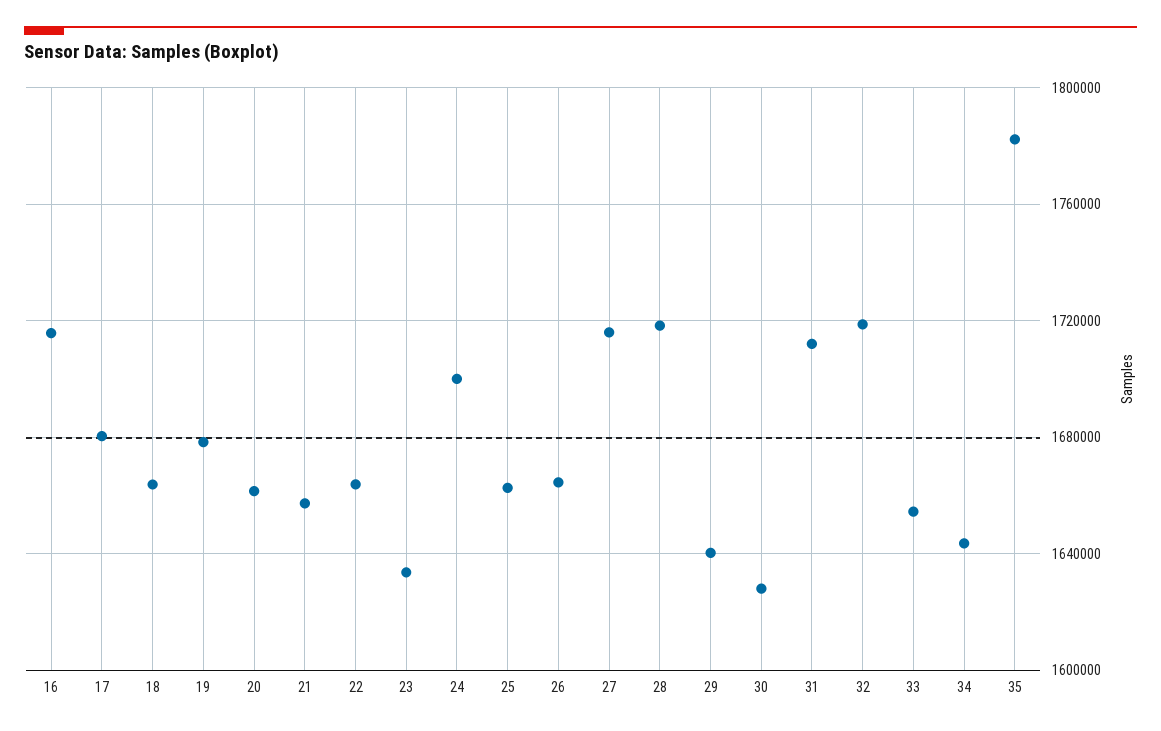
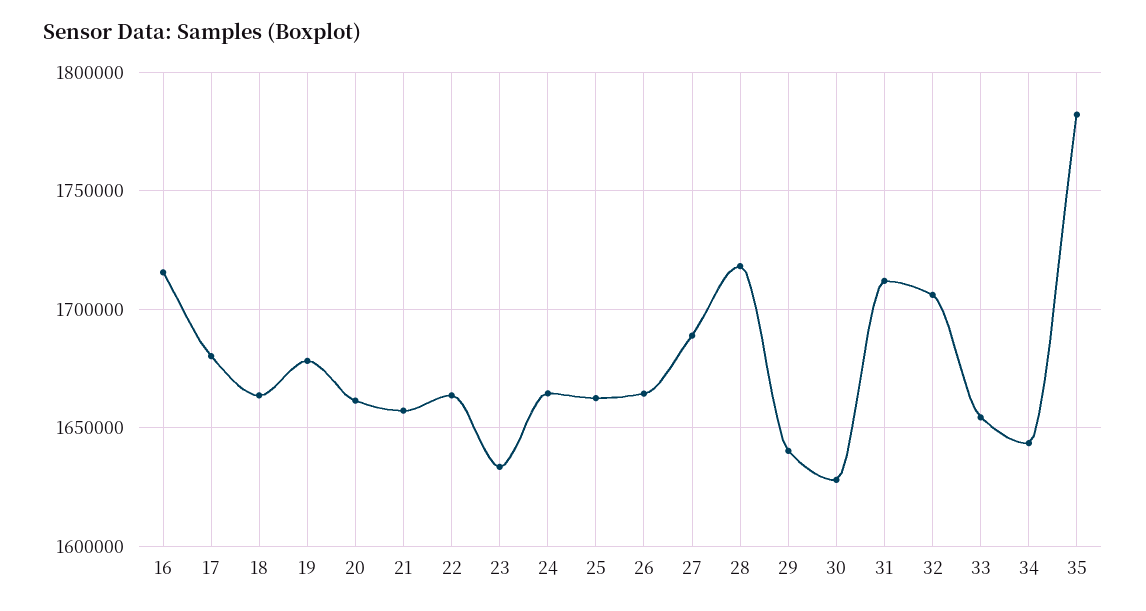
24: 1700000 -> 1665000
27: 1715000 -> 1690000
32: 1720000 -> 1705000

